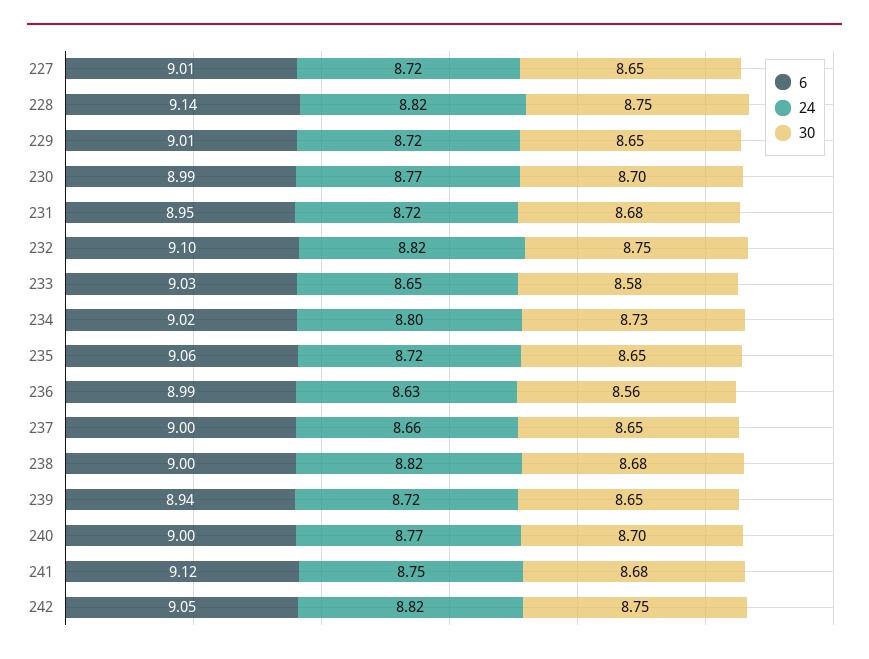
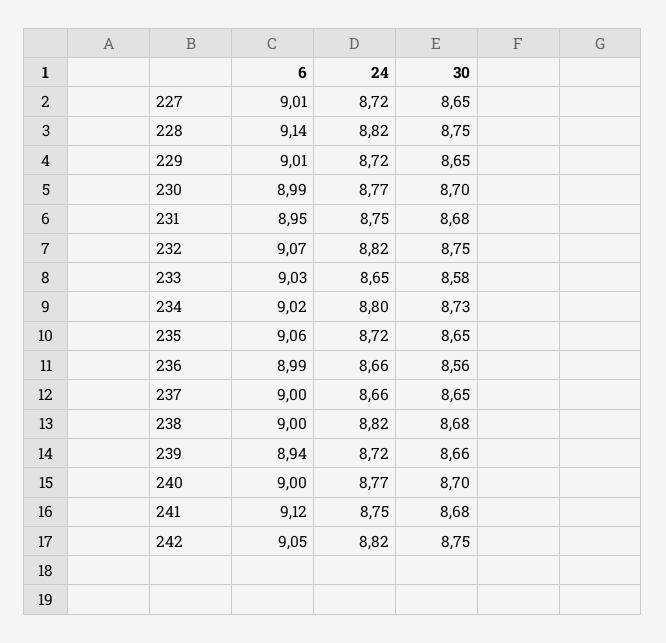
24, 231: 8.72 -> 8.75
6, 232: 9.1 -> 9.07
24, 236: 8.63 -> 8.66
30, 239: 8.65 -> 8.66

